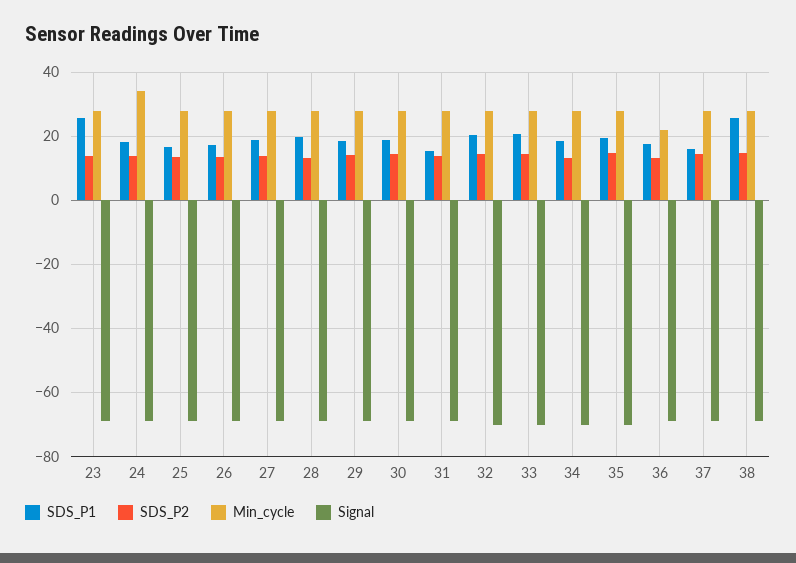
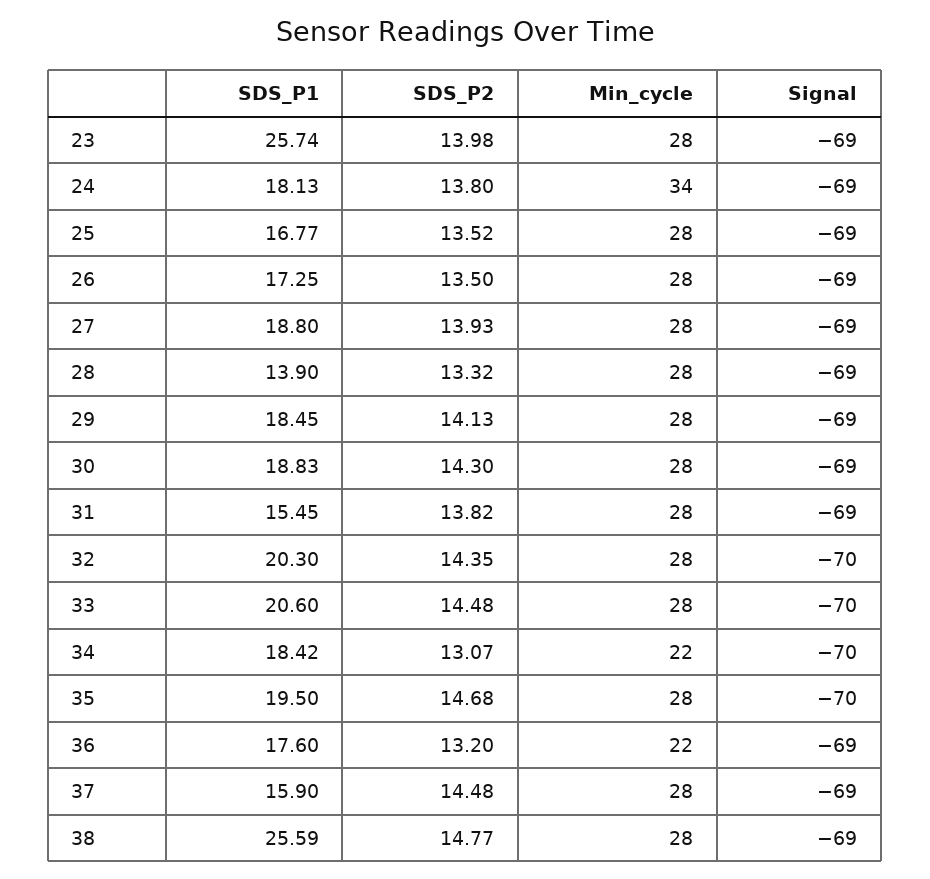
SDS_P1, 28: 20 -> 13.9
Min_cycle, 34: 28 -> 22

